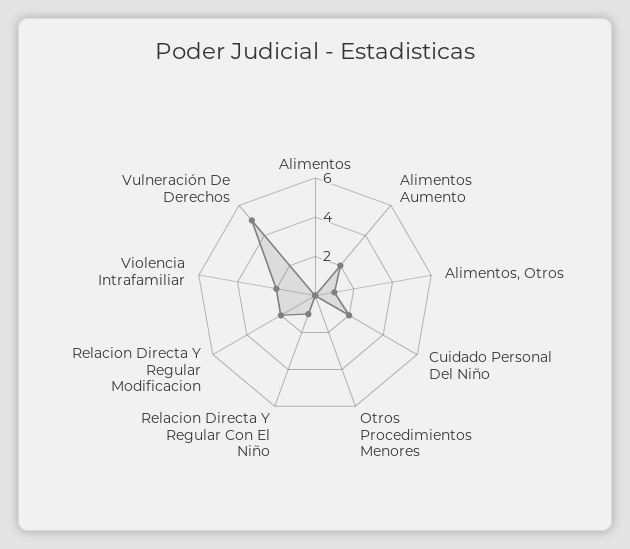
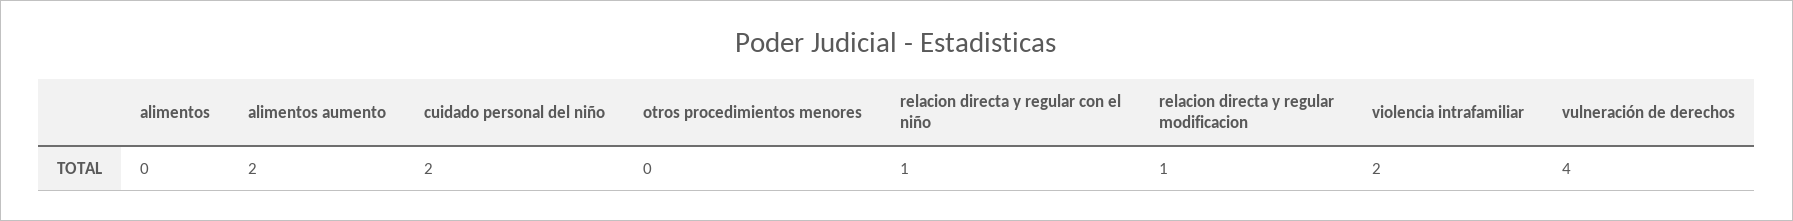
Alimentos, Otros: 1 -> none
Relacion Directa Y Regular Modificacion: 2 -> 1
Vulneración De Derechos: 5 -> 4

